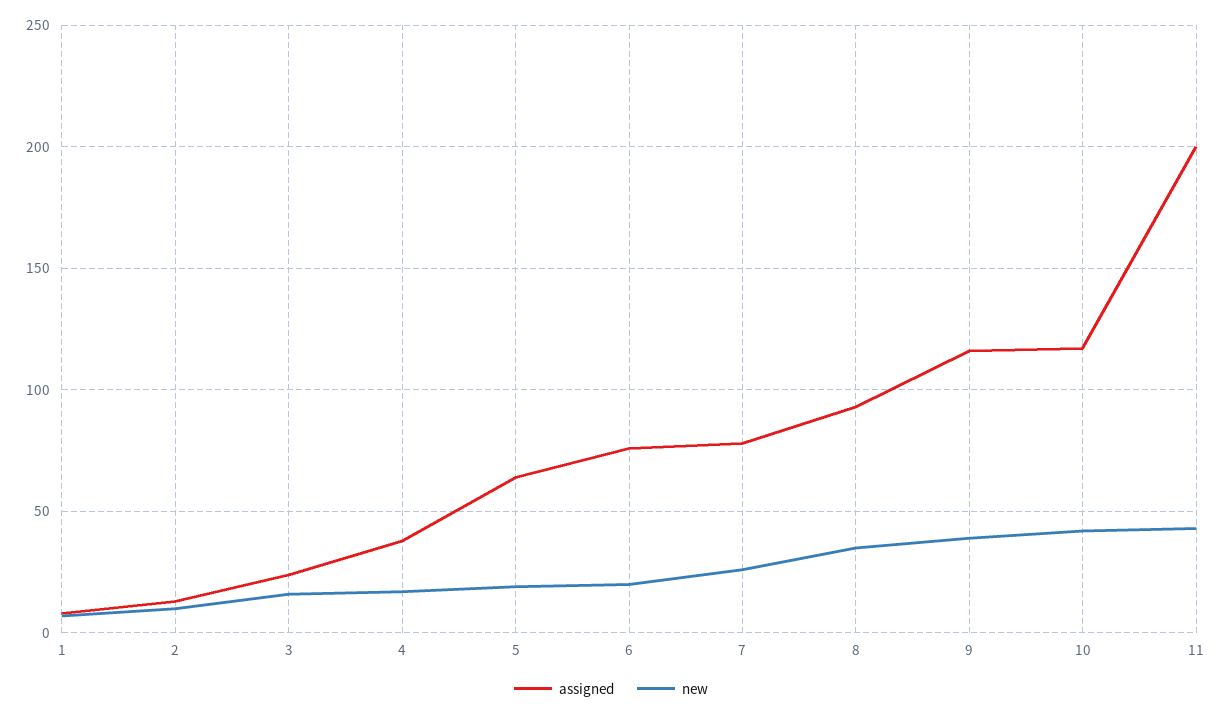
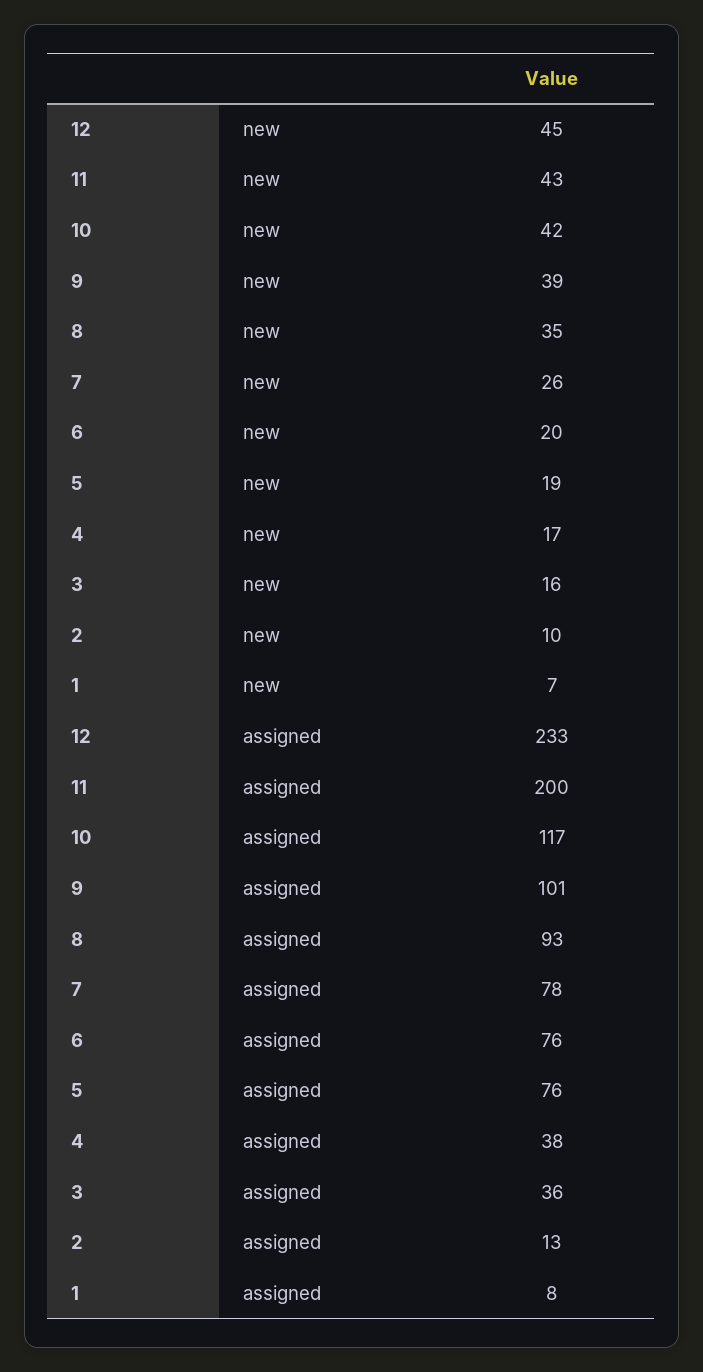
assigned, 3: 25 -> 36
assigned, 5: 65 -> 76
assigned, 9: 115 -> 101
new, 12: none -> 45
assigned, 12: none -> 233

